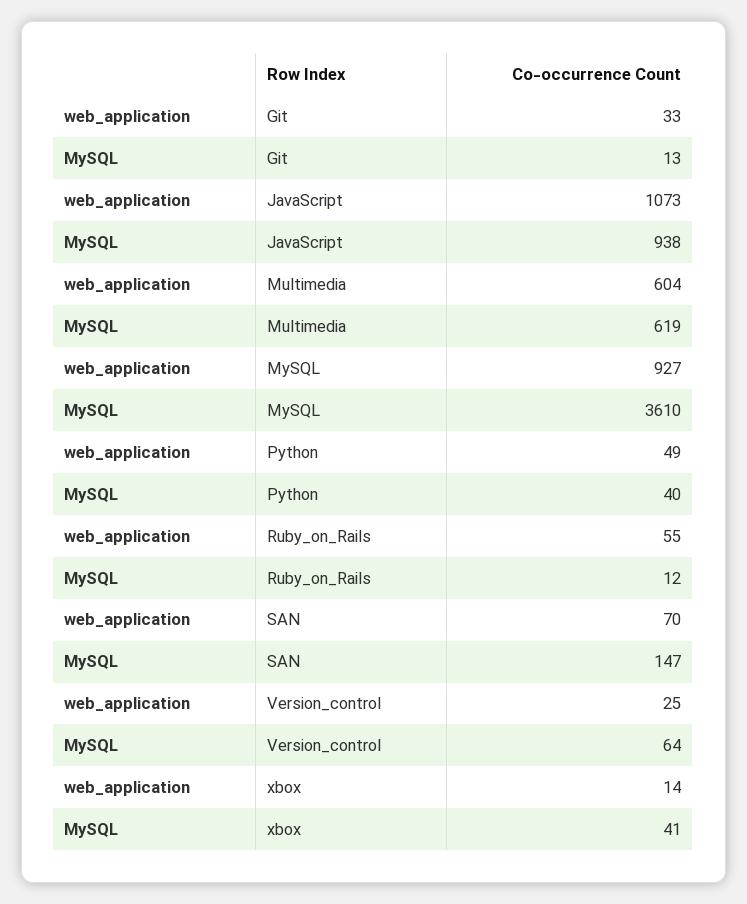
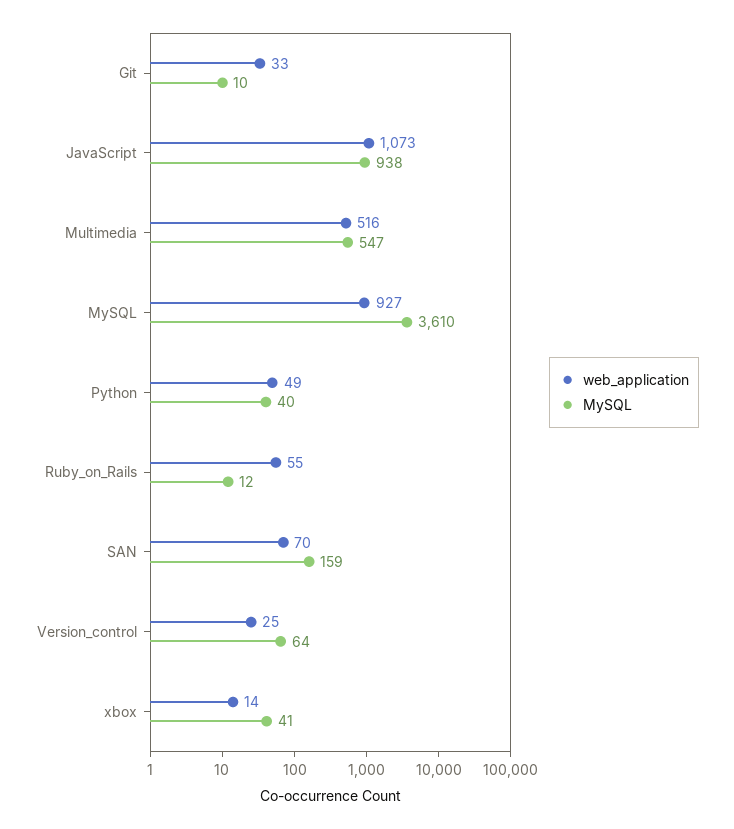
MySQL, Git: 13 -> 10
web_application, Multimedia: 604 -> 516
MySQL, Multimedia: 619 -> 547
MySQL, SAN: 147 -> 159

